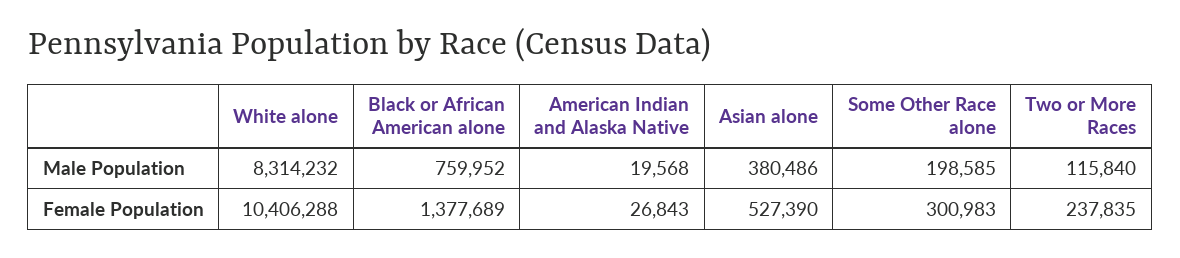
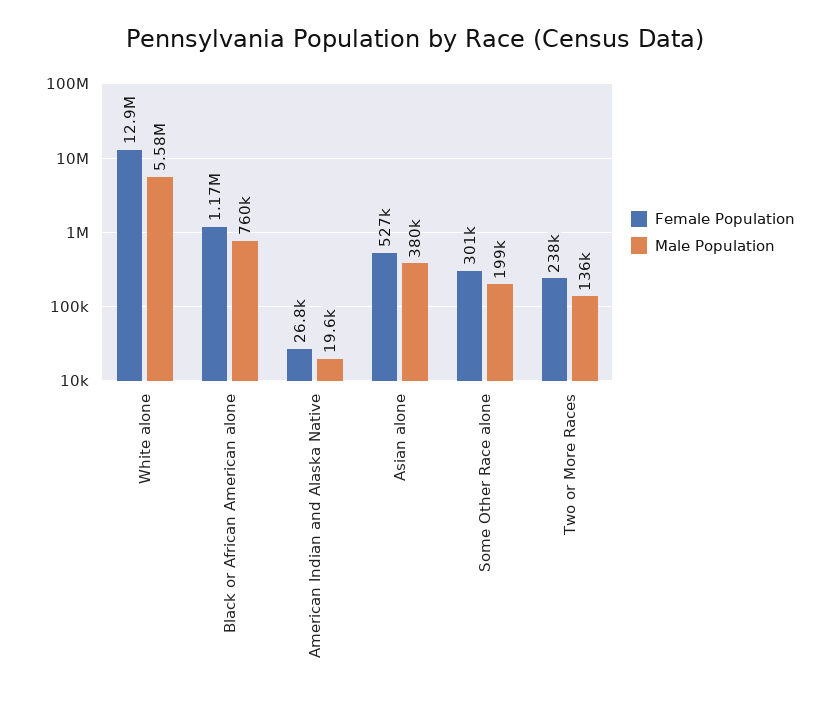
Male Population, White alone: 8314232 -> 5580000
Male Population, Two or More Races: 115840 -> 136000
Female Population, White alone: 10406288 -> 12900000
Female Population, Black or African American alone: 1377689 -> 1170000

